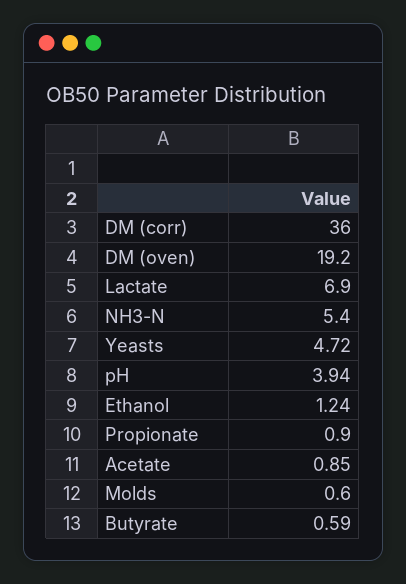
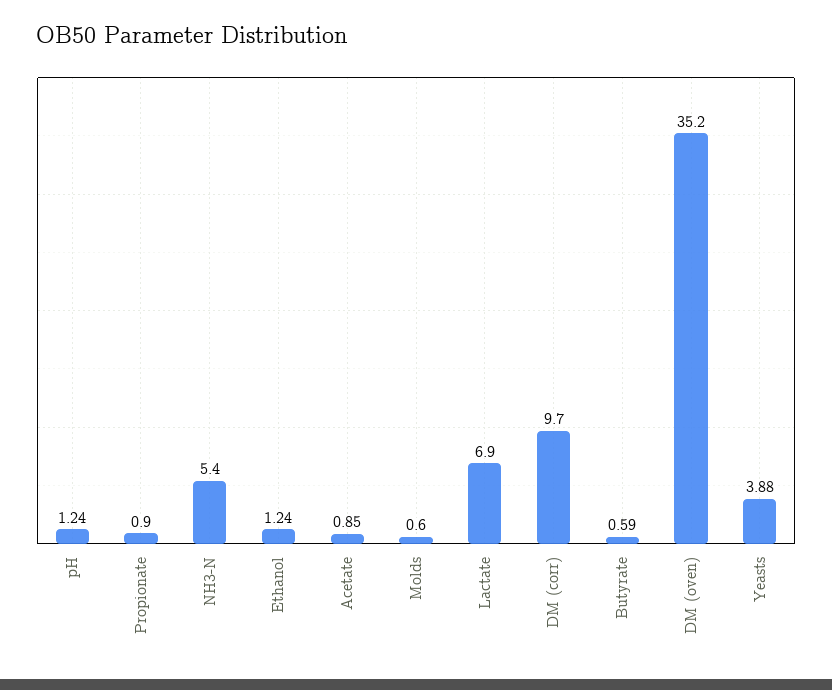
DM (corr): 36 -> 9.7
DM (oven): 19.2 -> 35.2
Yeasts: 4.72 -> 3.88
pH: 3.94 -> 1.24

